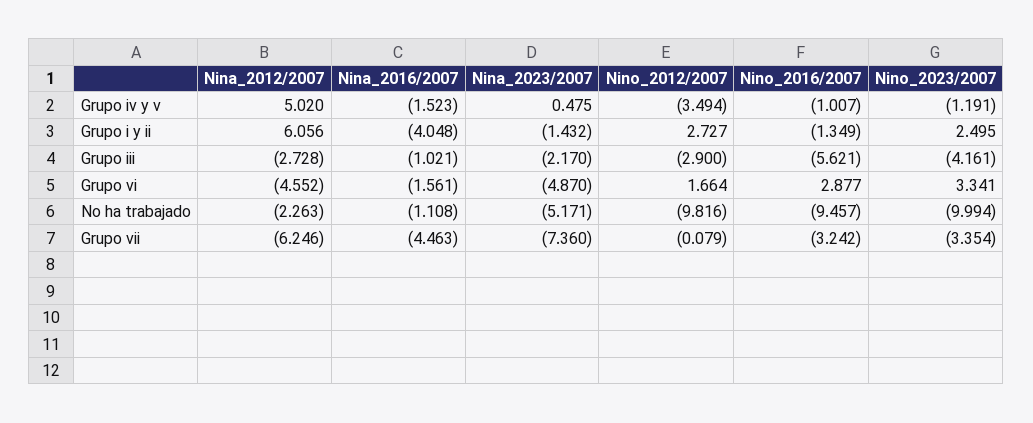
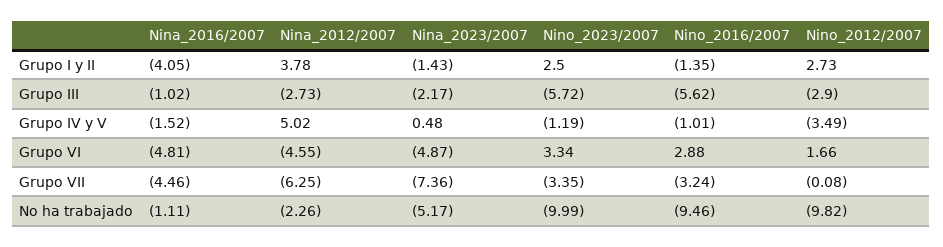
Nina_2012/2007, Grupo i y ii: 6.056 -> 3.78
Nino_2023/2007, Grupo iii: -4.161 -> -5.72
Nina_2016/2007, Grupo vi: -1.561 -> -4.81

